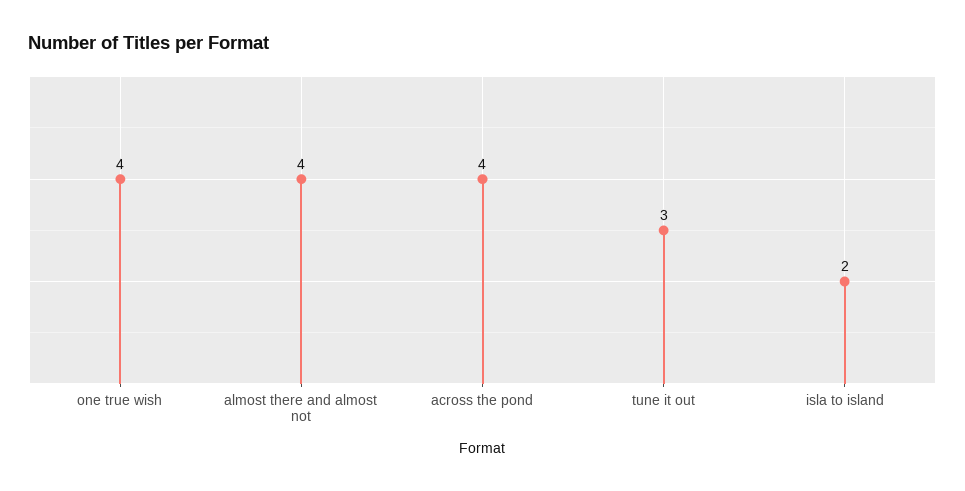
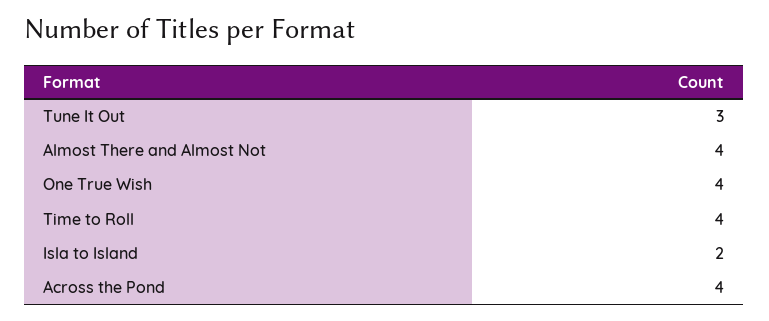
Time to Roll: none -> 4

